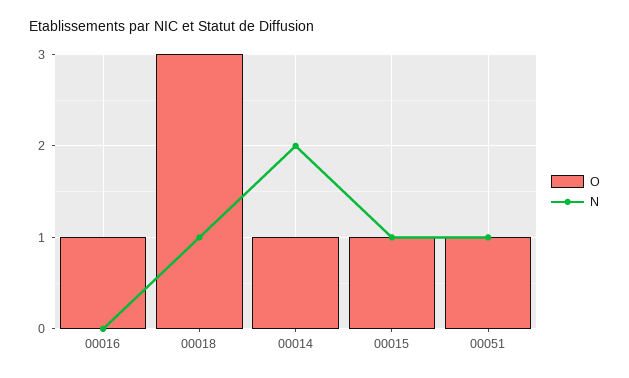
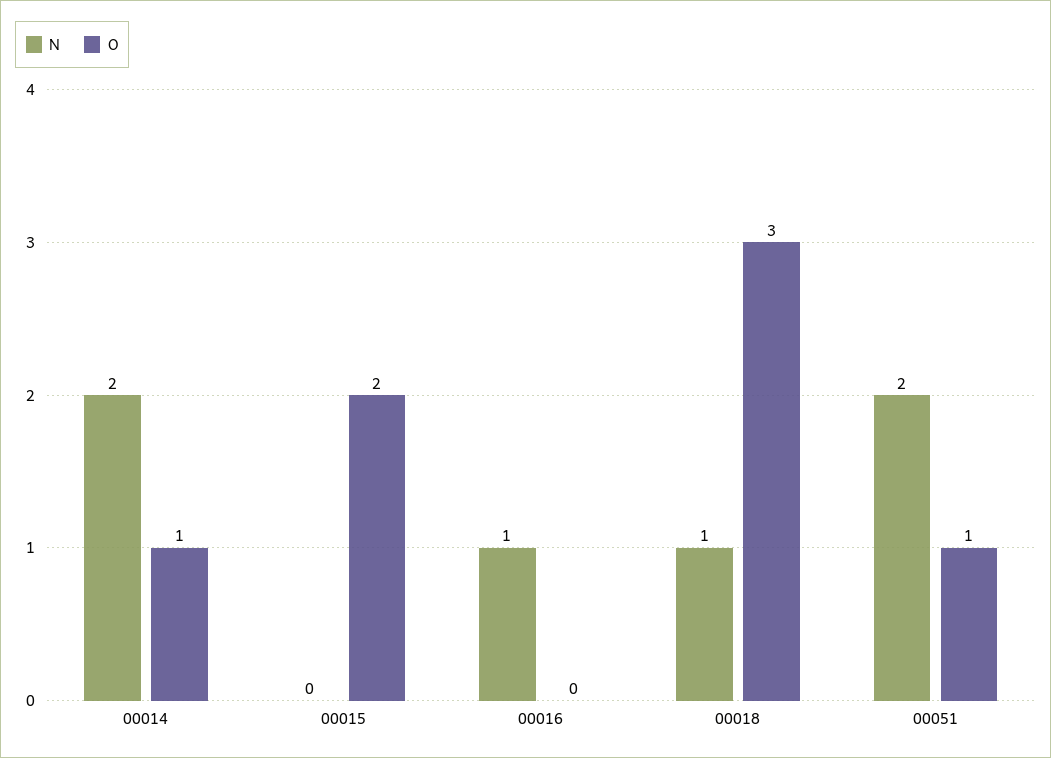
O, 00016: 1 -> 0
N, 00016: 0 -> 1
O, 00015: 1 -> 2
N, 00015: 1 -> 0
N, 00051: 1 -> 2

